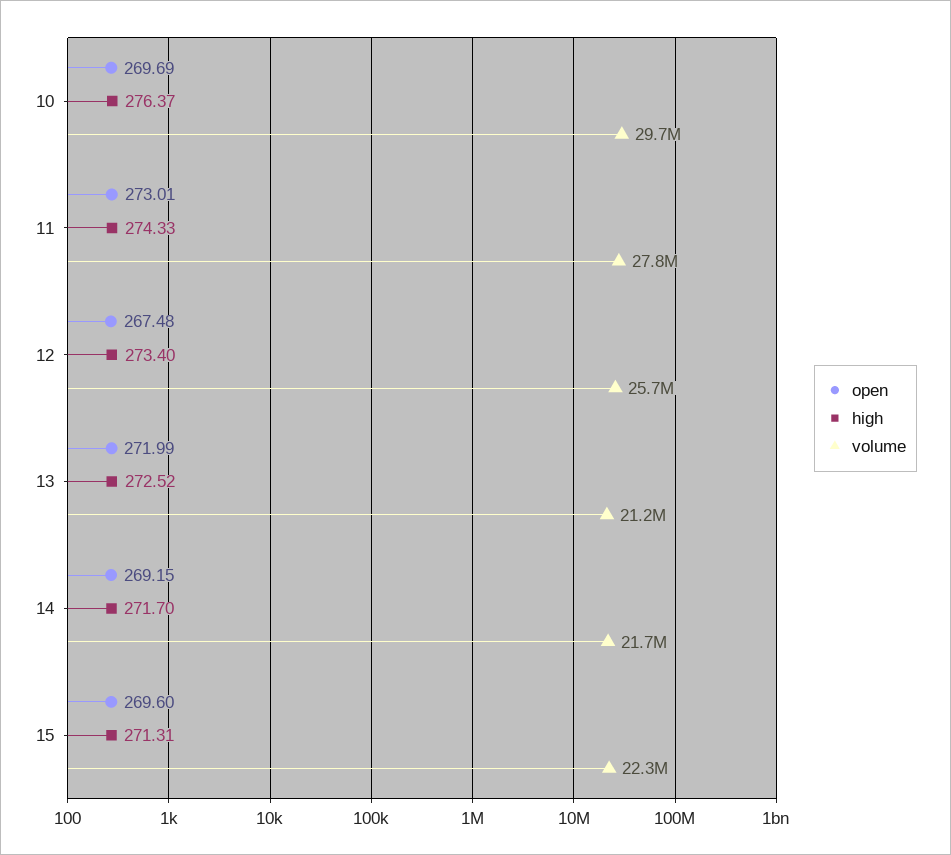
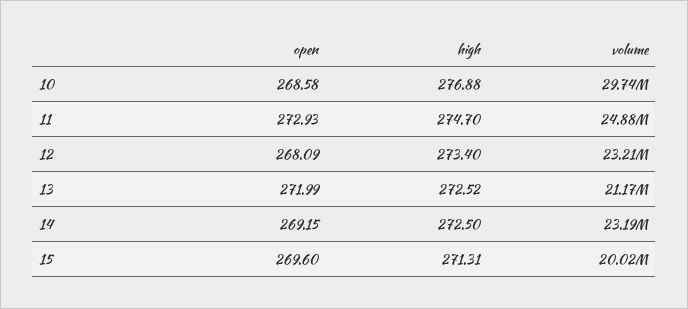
open, 10: 269.69 -> 268.58
high, 10: 276.37 -> 276.88
open, 11: 273.01 -> 272.93
high, 11: 274.33 -> 274.7
volume, 11: 27800000 -> 24880000
open, 12: 267.48 -> 268.09
volume, 12: 25700000 -> 23210000
high, 14: 271.7 -> 272.5
volume, 14: 21700000 -> 23190000
volume, 15: 22300000 -> 20020000

